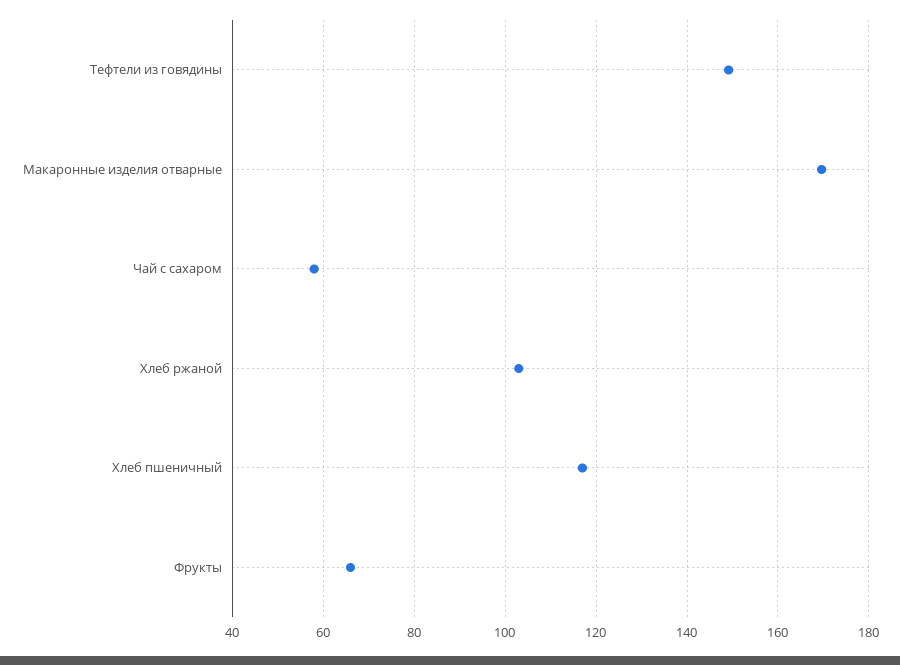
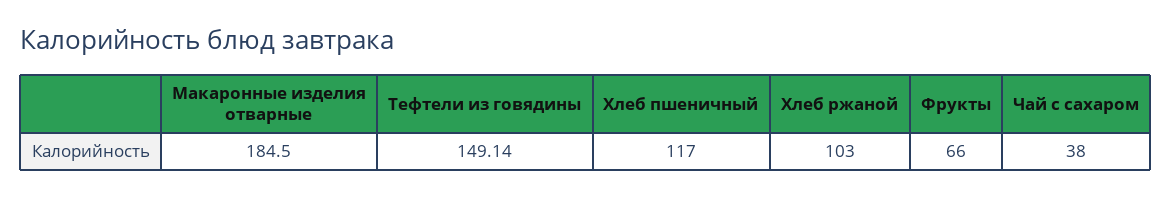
Макаронные изделия отварные: 170 -> 184.5
Чай с сахаром: 58 -> 38

